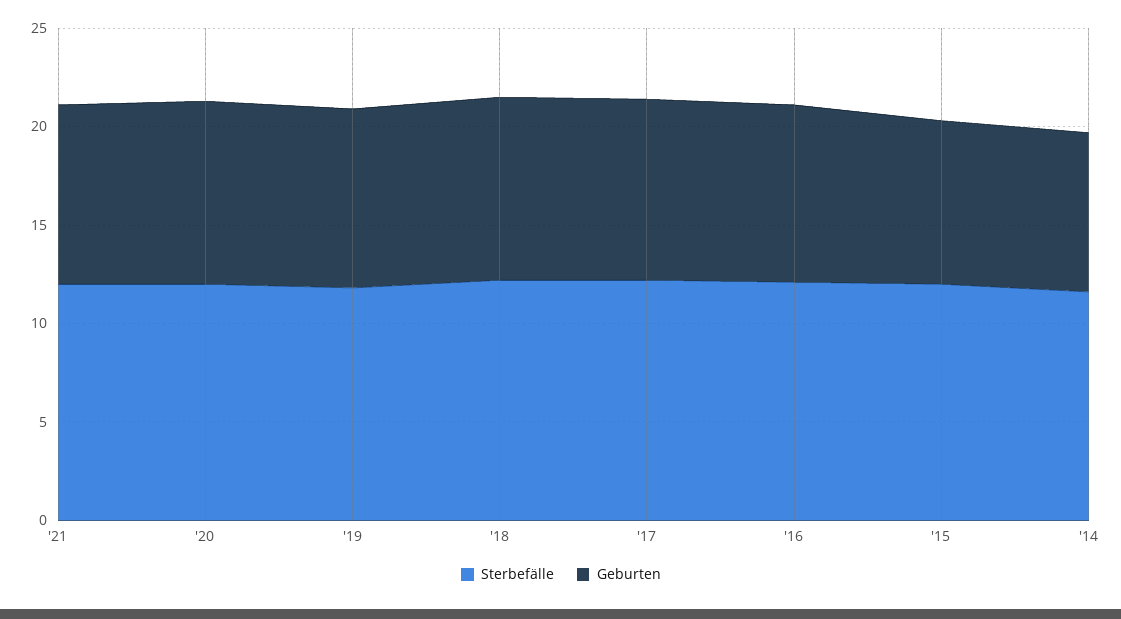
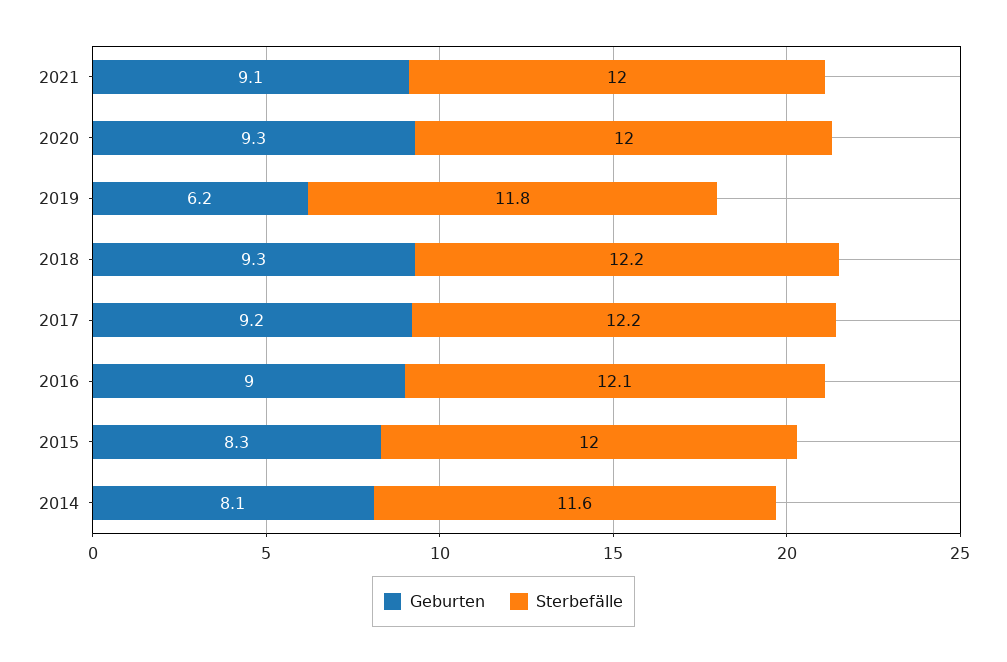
Geburten, '19: 9 -> 6.2

